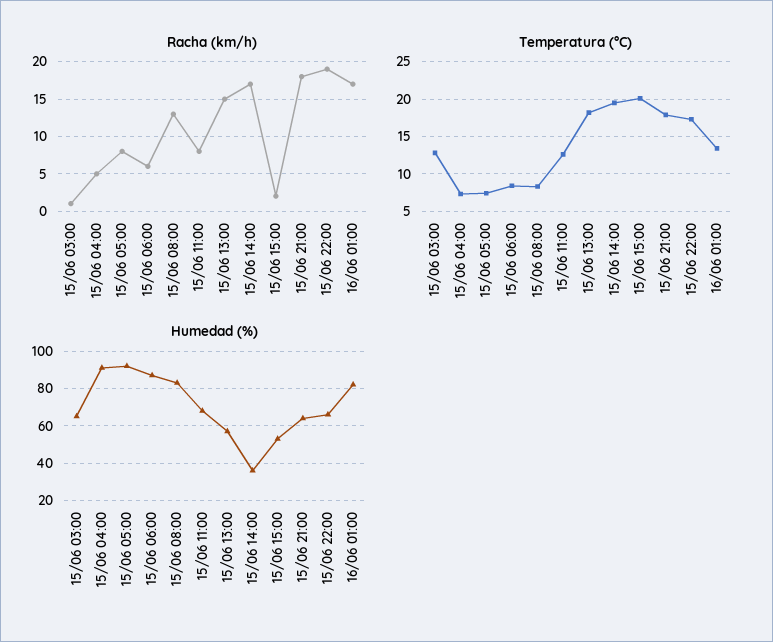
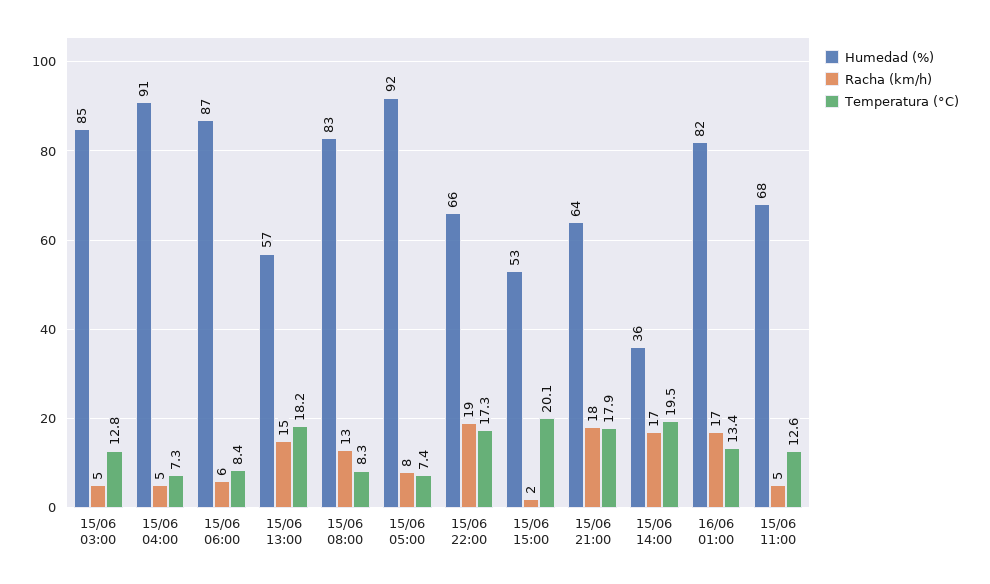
Racha (km/h), 15/06 03:00: 1 -> 5
Racha (km/h), 15/06 11:00: 8 -> 5
Humedad (%), 15/06 03:00: 65 -> 85

